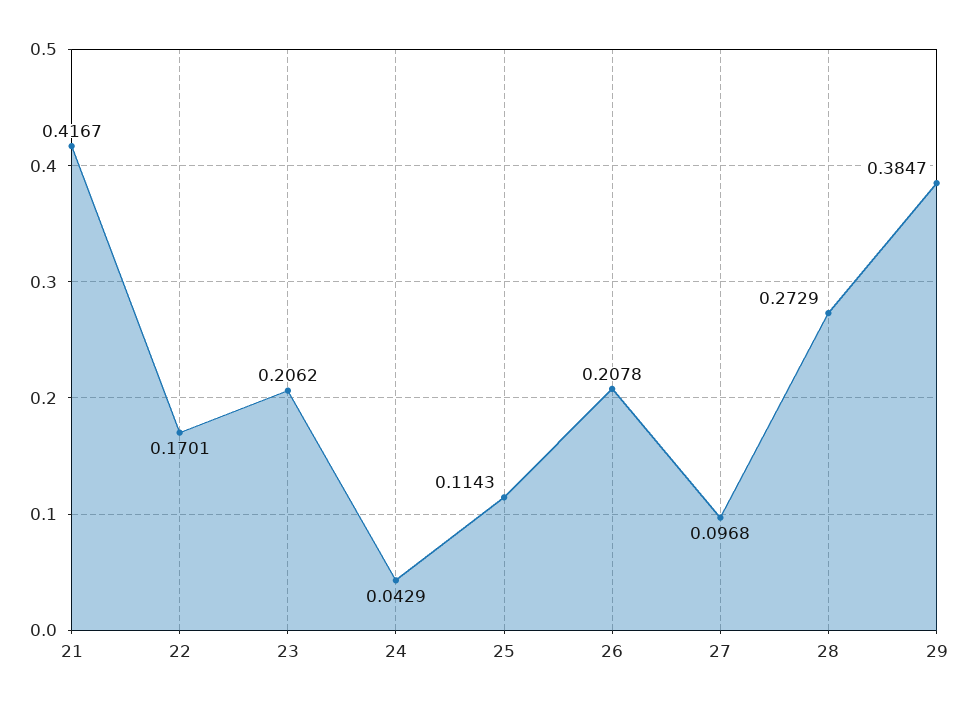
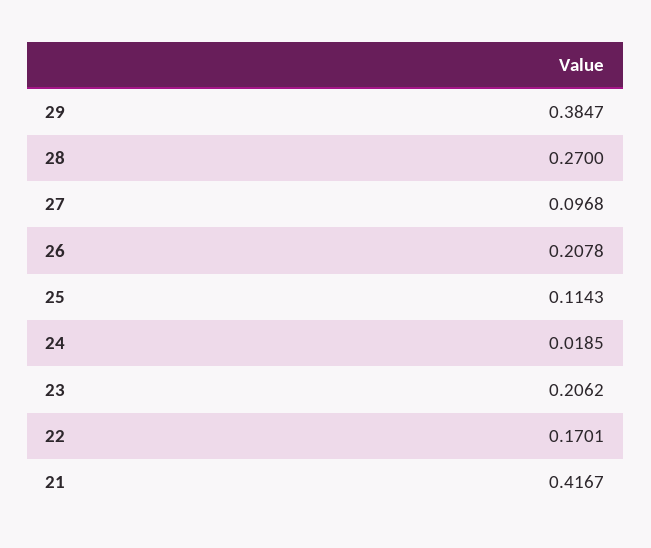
24: 0.0429 -> 0.0185
28: 0.2729 -> 0.27

